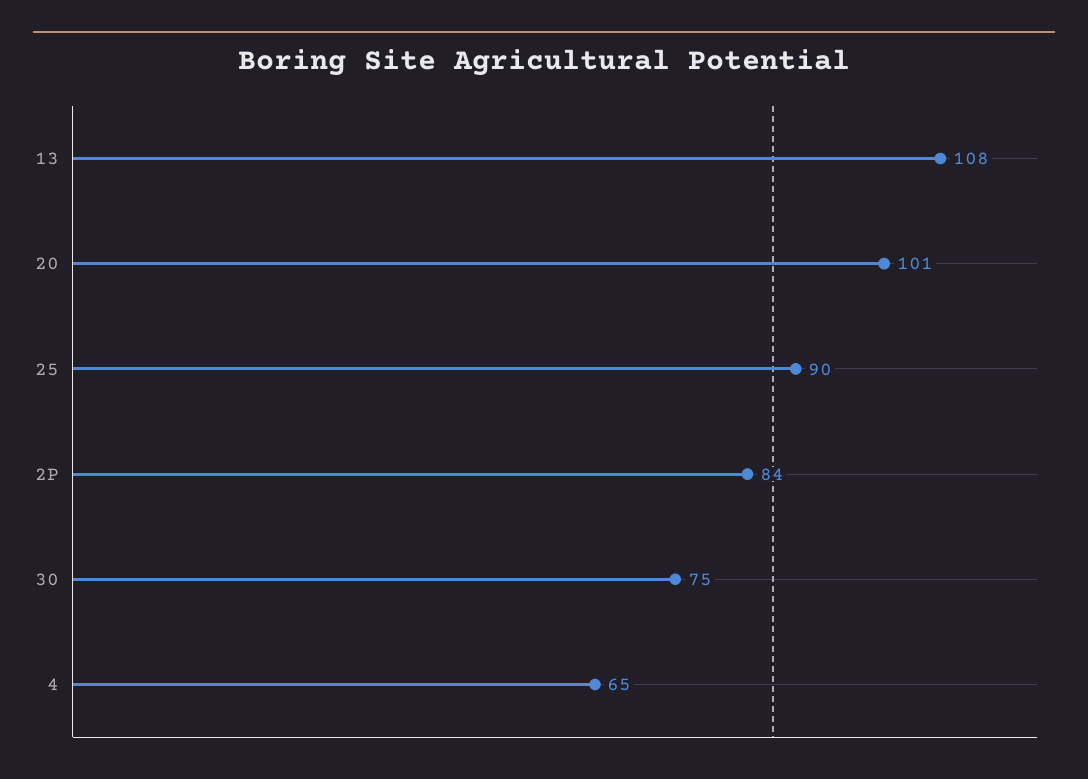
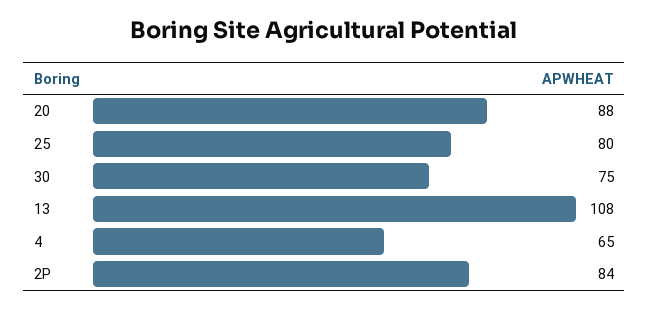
20: 101 -> 88
25: 90 -> 80

